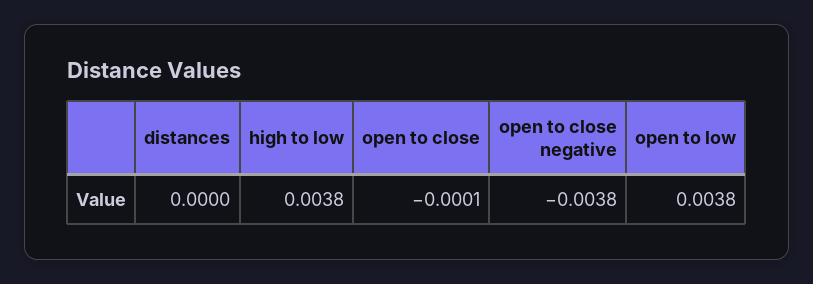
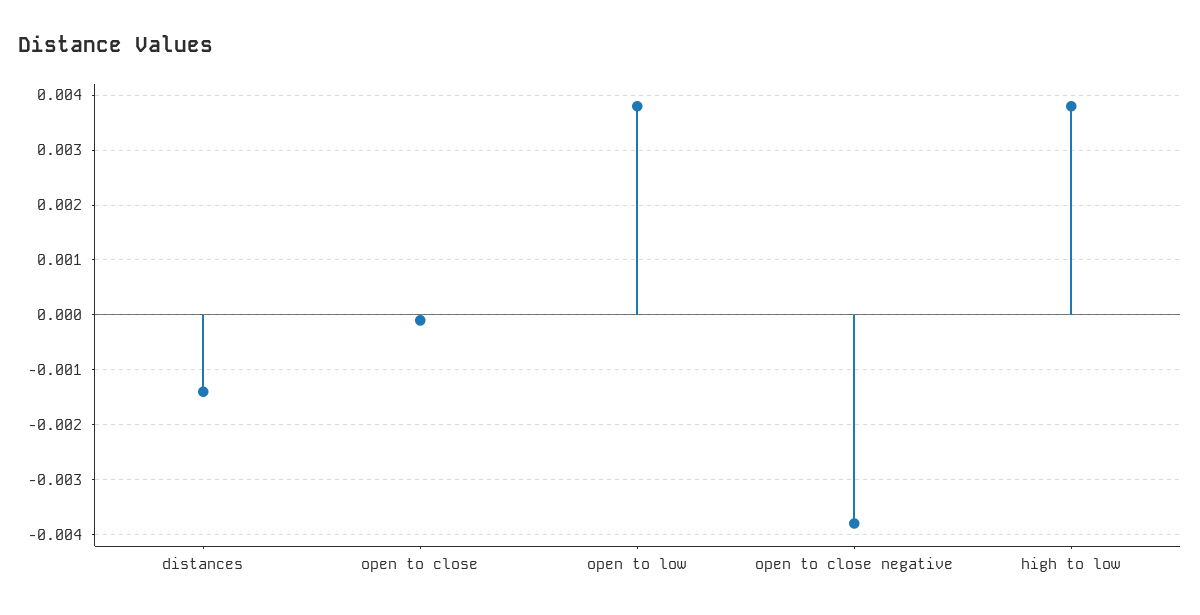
distances: 0 -> -0.0015

